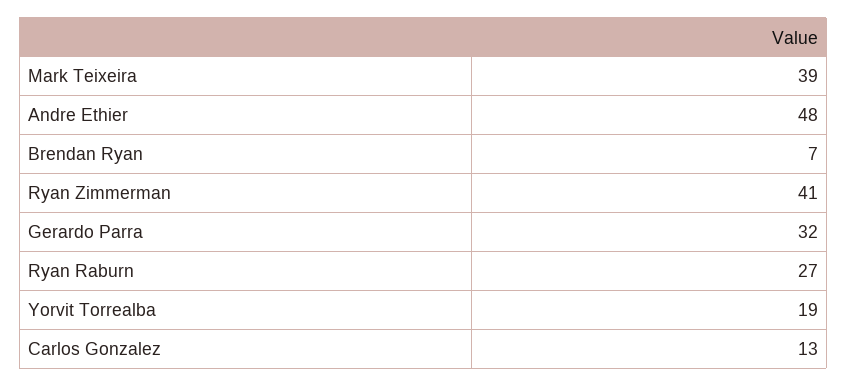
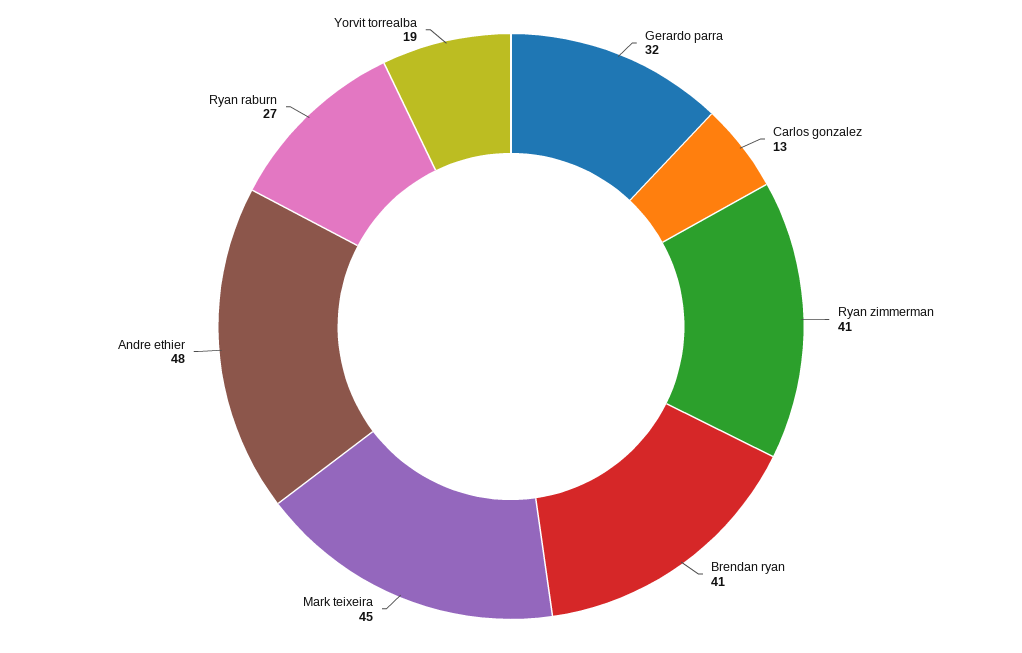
Mark Teixeira: 39 -> 45
Brendan Ryan: 7 -> 41

